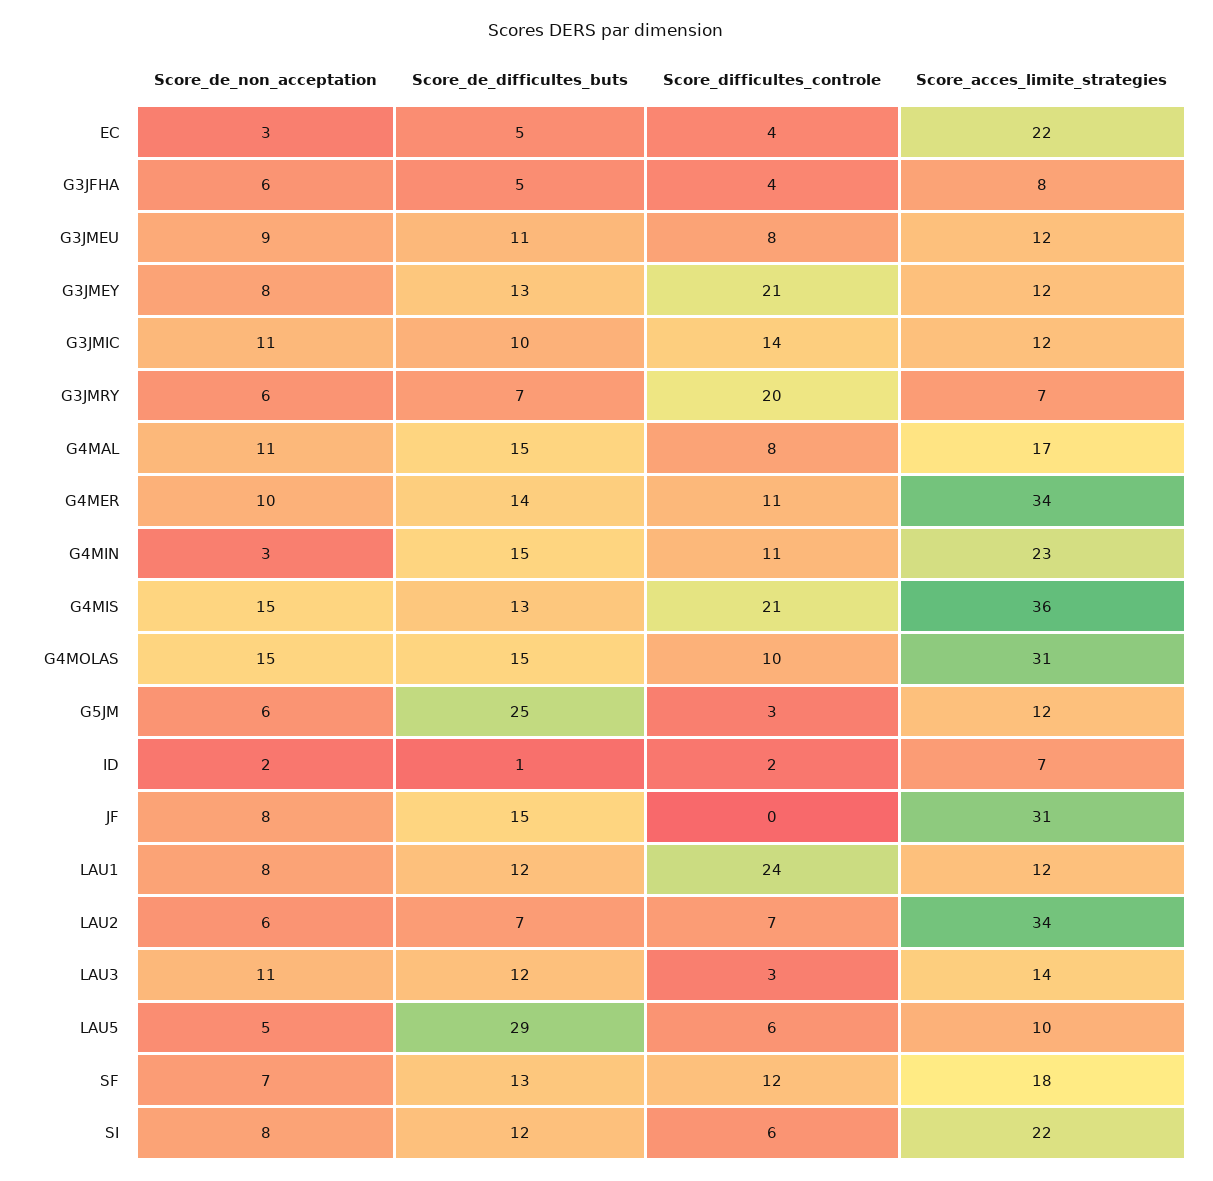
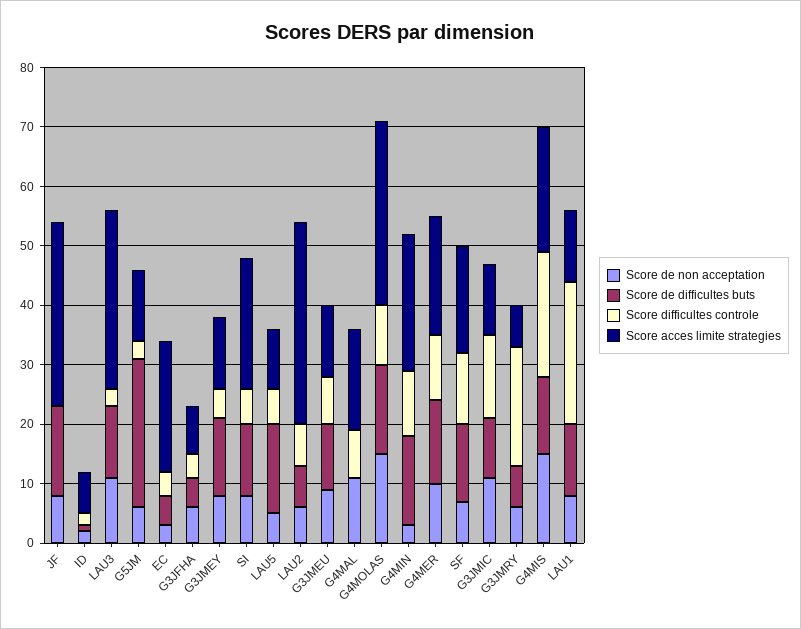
Score_difficultes_controle, G3JMEY: 21 -> 5
Score_de_difficultes_buts, G4MAL: 15 -> 0
Score_acces_limite_strategies, G4MER: 34 -> 20
Score_acces_limite_strategies, G4MIS: 36 -> 20
Score_acces_limite_strategies, LAU3: 14 -> 30
Score_de_difficultes_buts, LAU5: 29 -> 15

